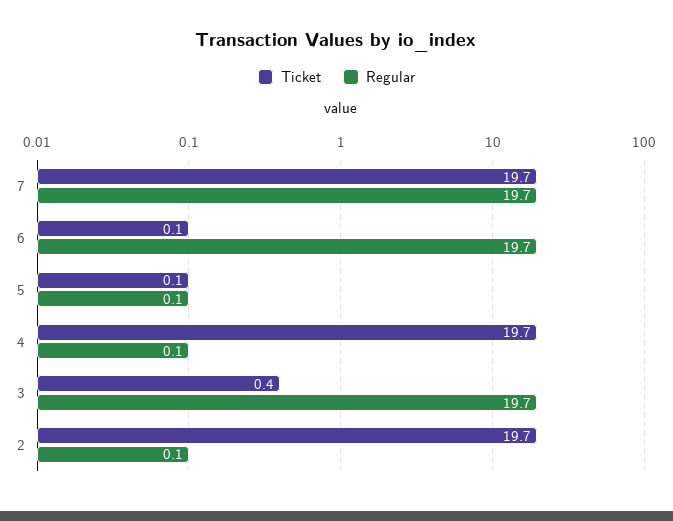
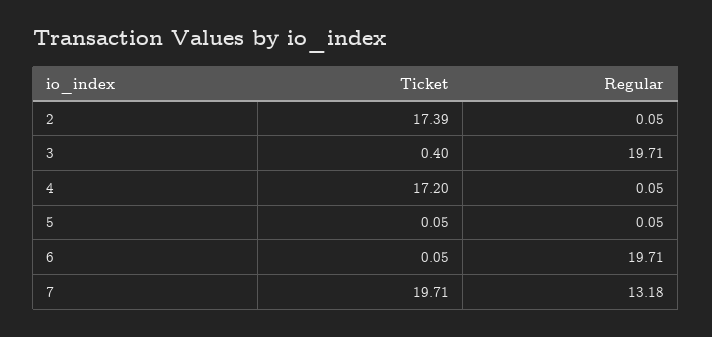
Regular, 7: 19.7 -> 13.18
Ticket, 4: 19.7 -> 17.2
Ticket, 2: 19.7 -> 17.39

